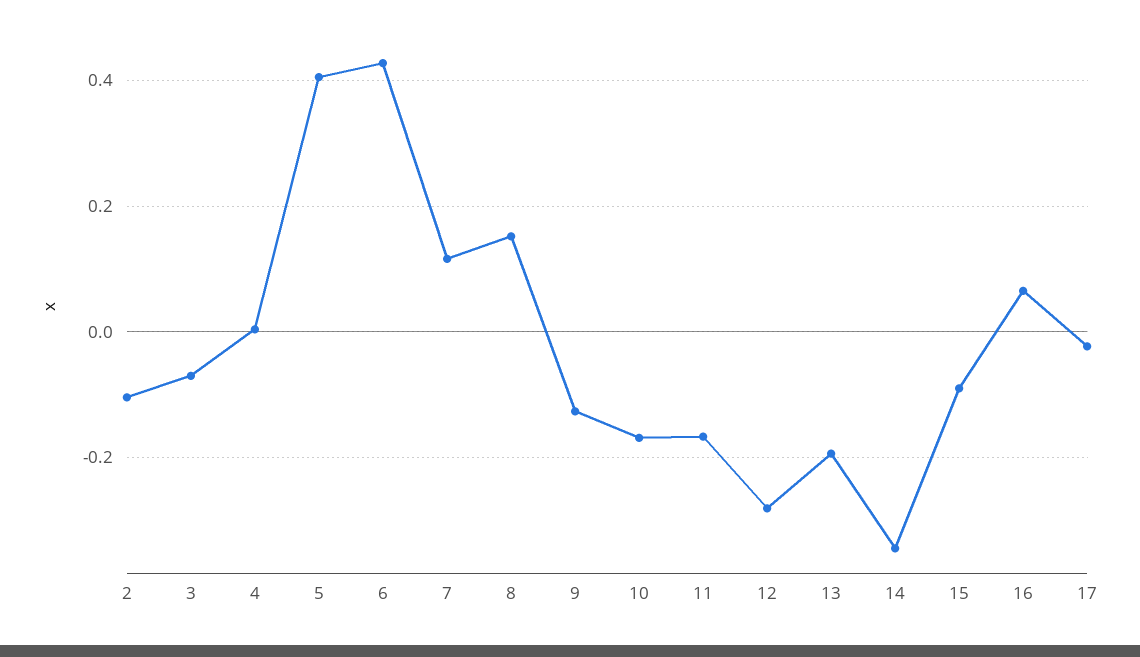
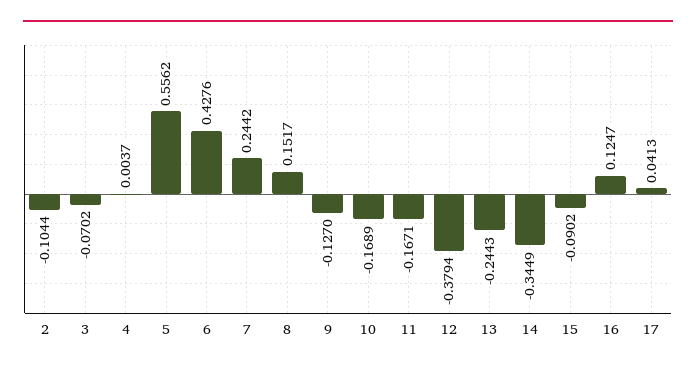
5: 0.4 -> 0.5562
7: 0.12 -> 0.2442
12: -0.28 -> -0.3794
13: -0.2 -> -0.2443
16: 0.06 -> 0.1247
17: -0.02 -> 0.0413

